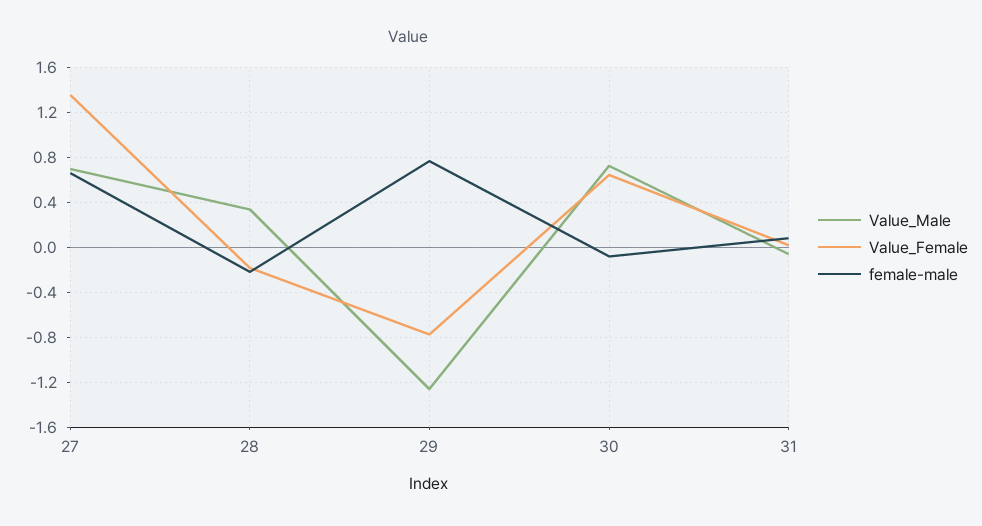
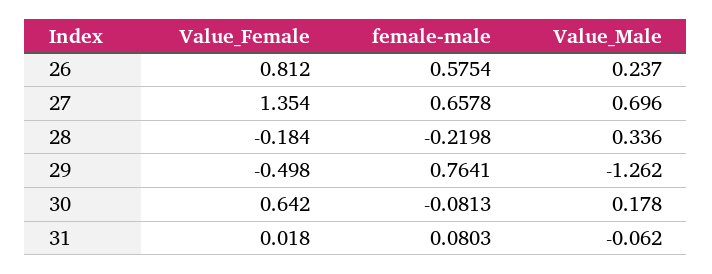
Value_Female, 29: -0.8 -> -0.498
Value_Male, 30: 0.7 -> 0.178
Value_Female, 26: none -> 0.812
female-male, 26: none -> 0.5754
Value_Male, 26: none -> 0.237

